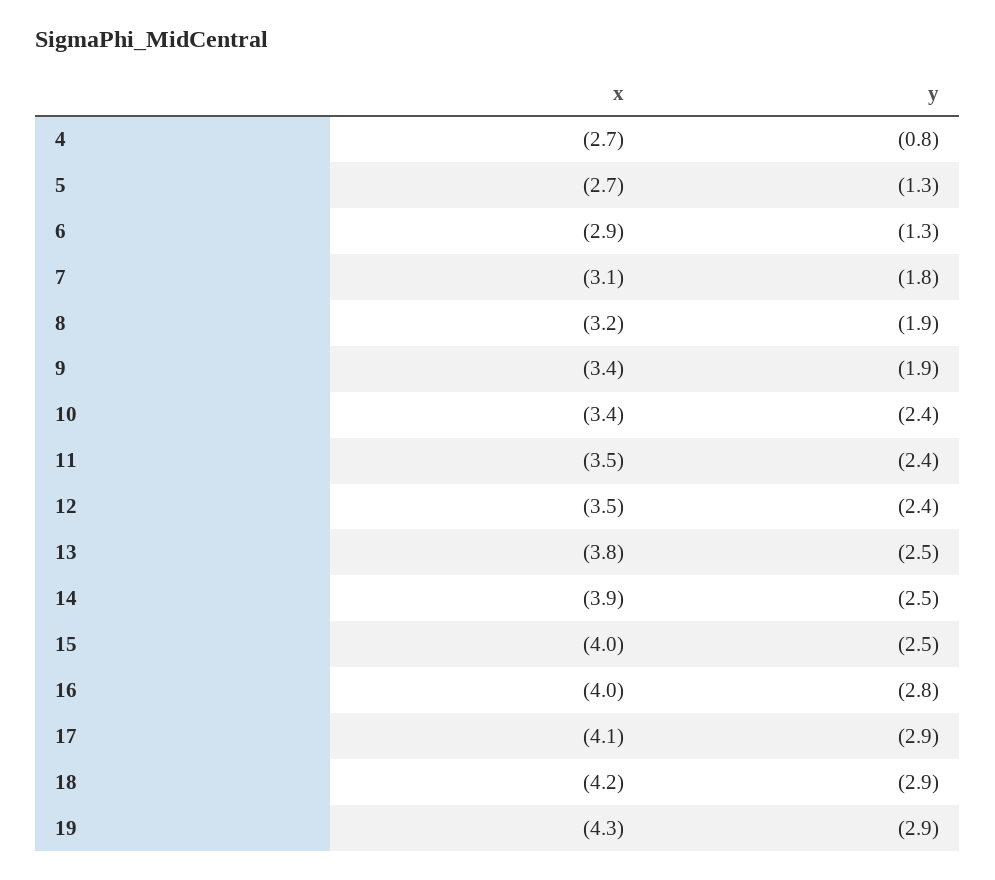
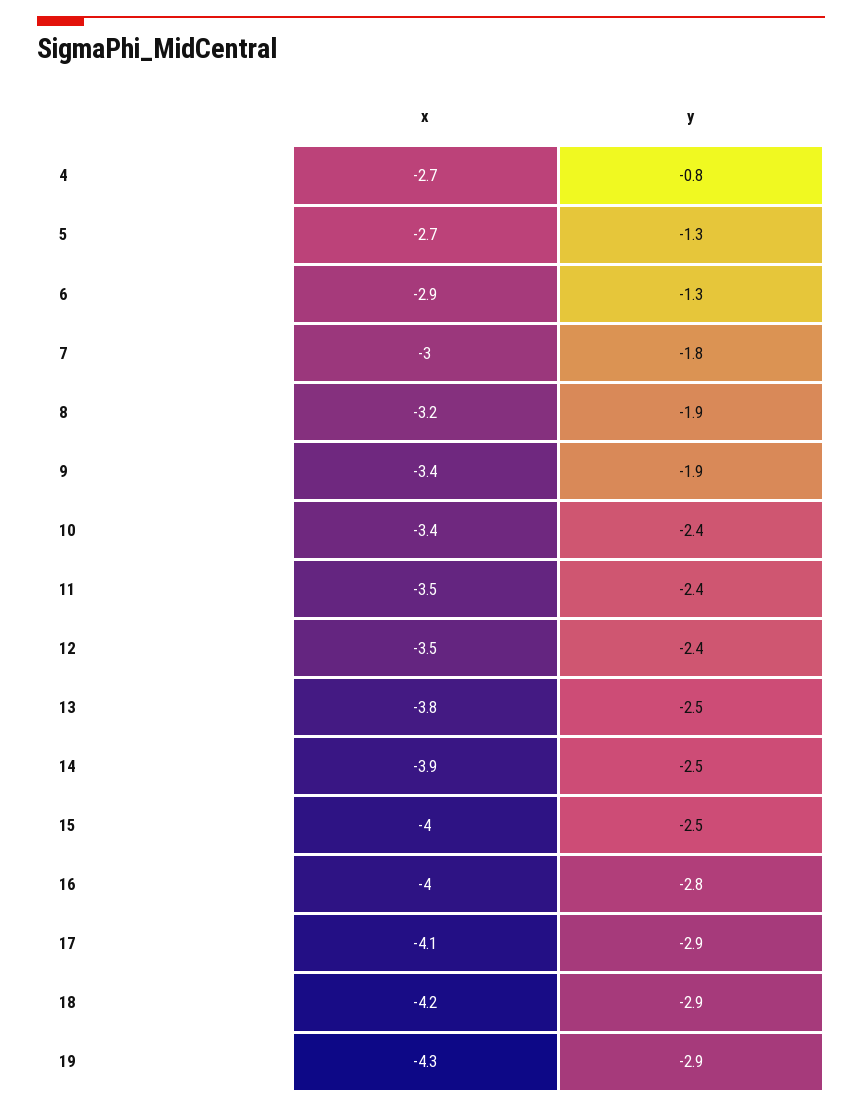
x, 7: -3.1 -> -3

